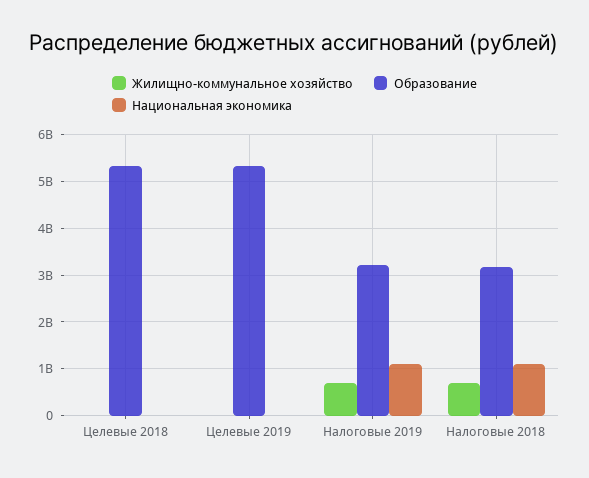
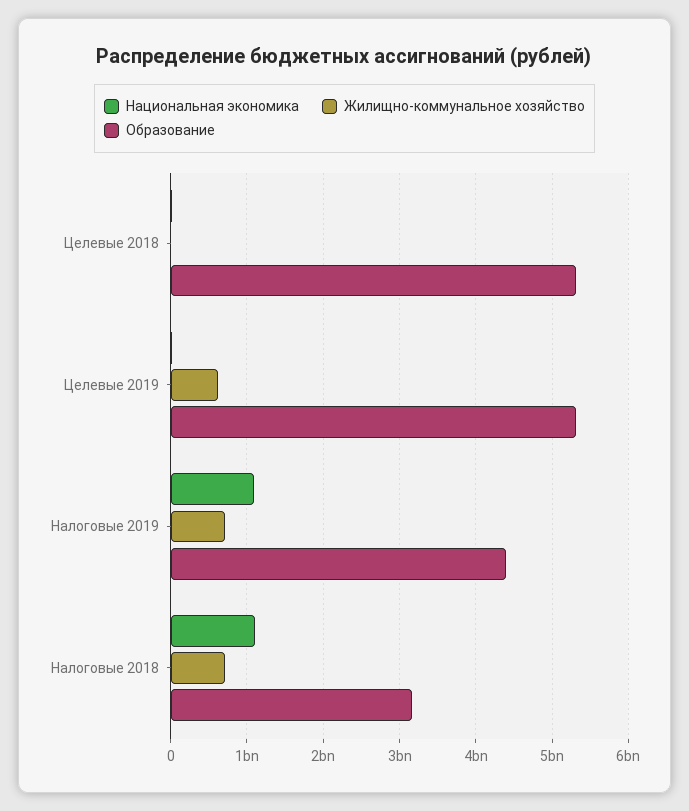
Жилищно-коммунальное хозяйство, Целевые 2019: 0 -> 600000000
Образование, Налоговые 2019: 3200000000 -> 4400000000

